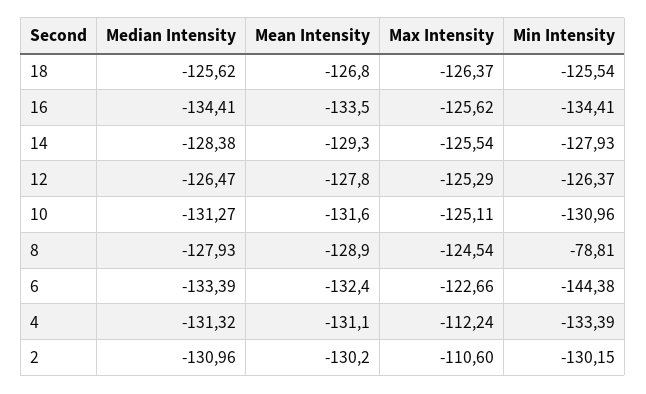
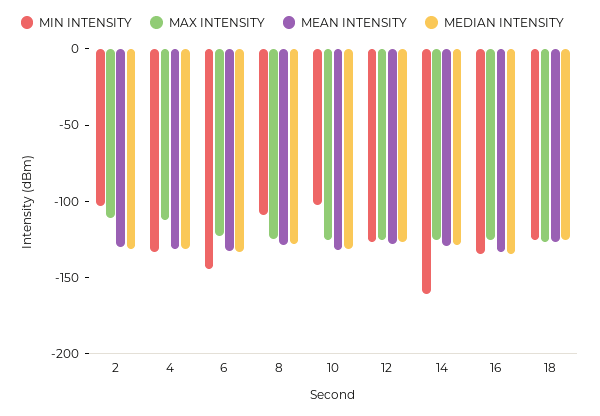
Min Intensity, 14: -127.93 -> -160
Min Intensity, 10: -130.96 -> -100
Min Intensity, 8: -78.81 -> -110
Min Intensity, 2: -130.15 -> -100

